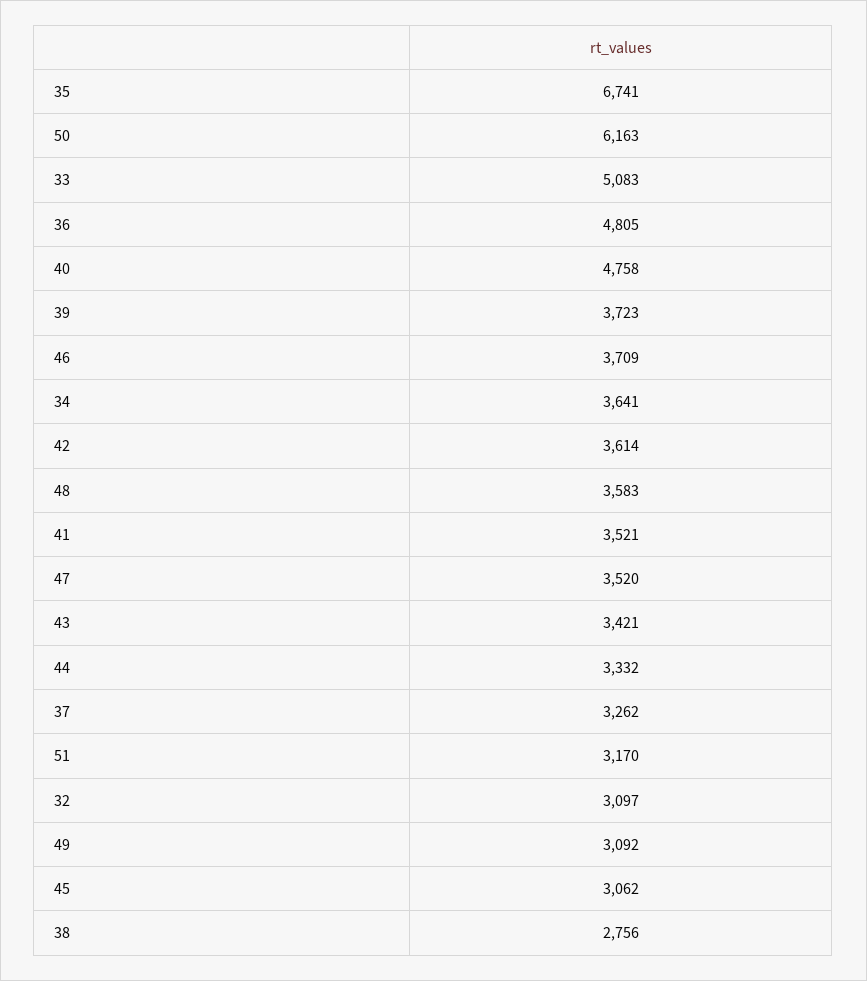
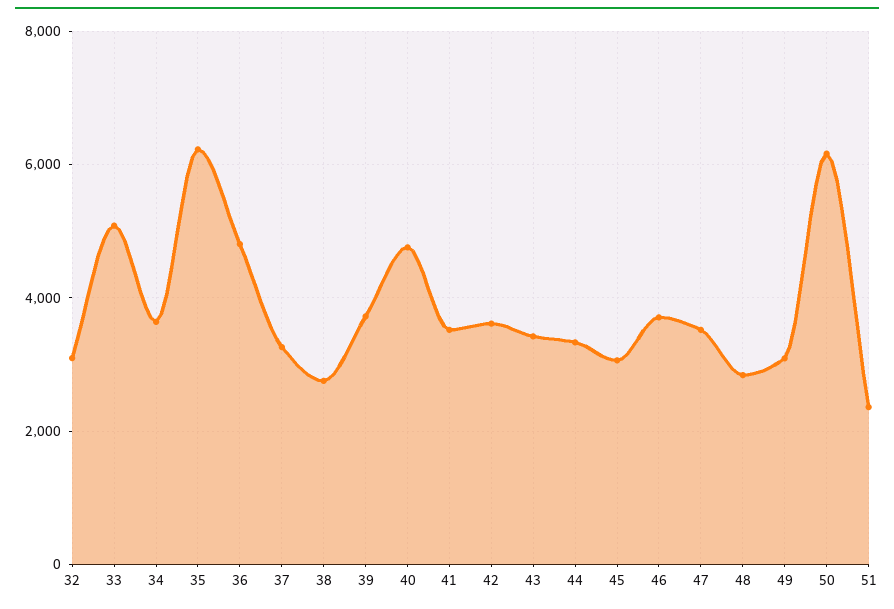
35: 6741 -> 6200
48: 3583 -> 2800
51: 3170 -> 2400

